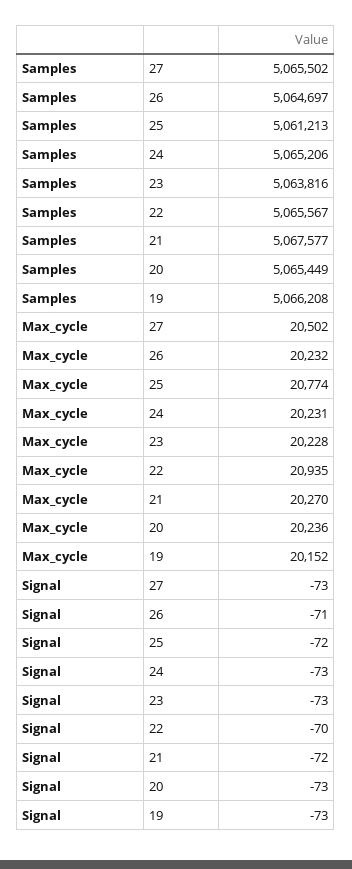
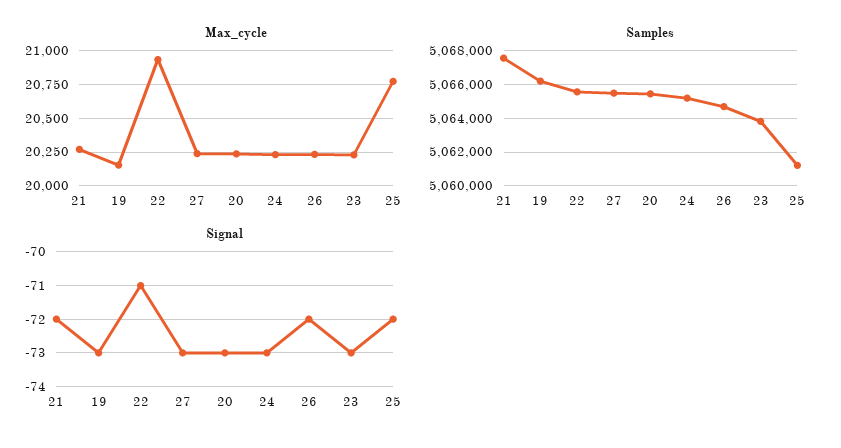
Max_cycle, 27: 20502 -> 20250
Signal, 26: -71 -> -72
Signal, 22: -70 -> -71

